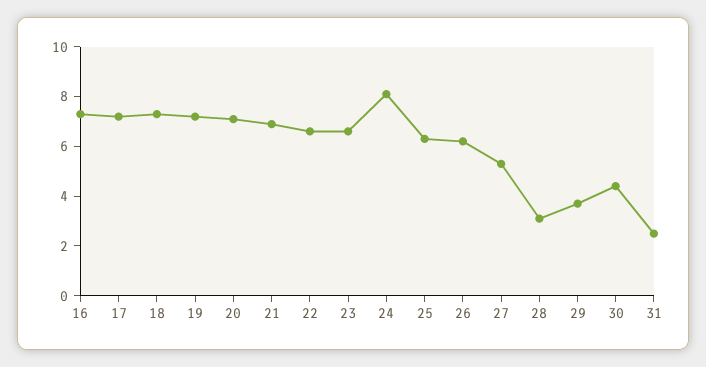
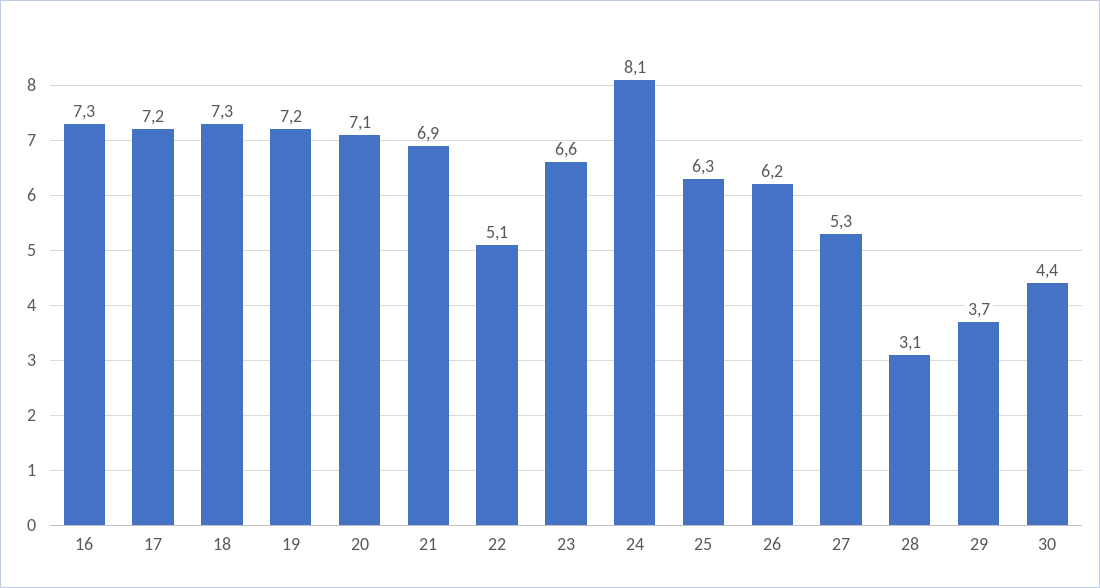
22: 6.5 -> 5.1
31: 2.5 -> none

